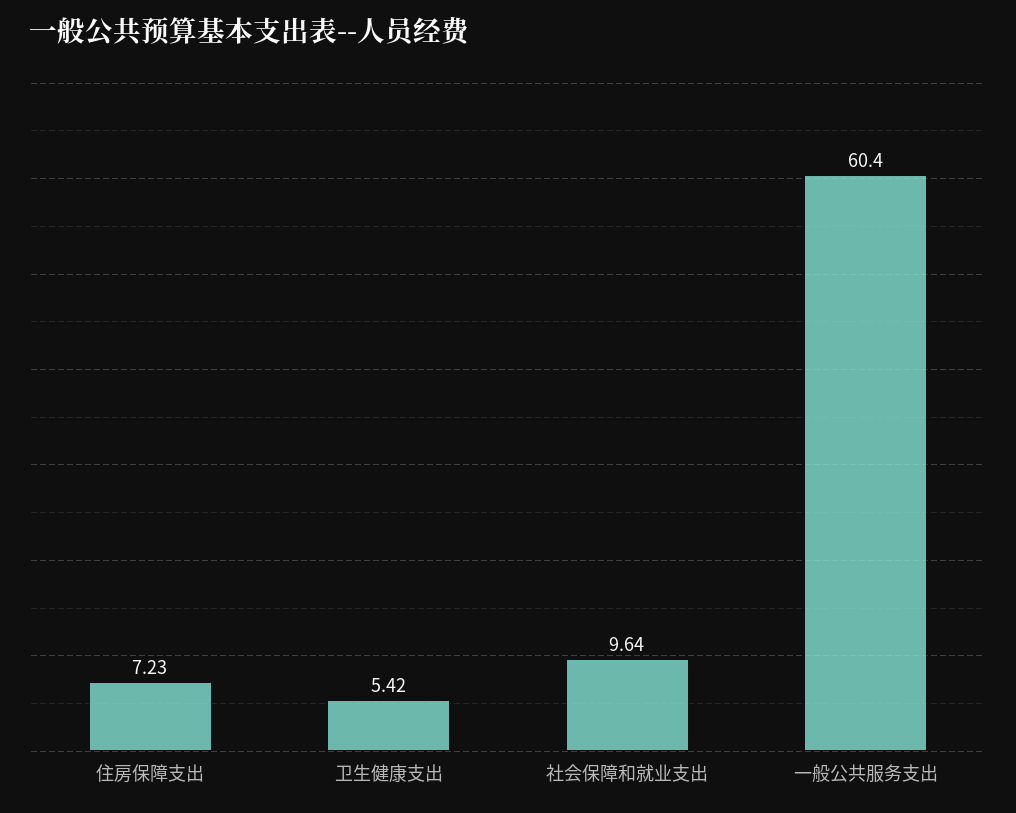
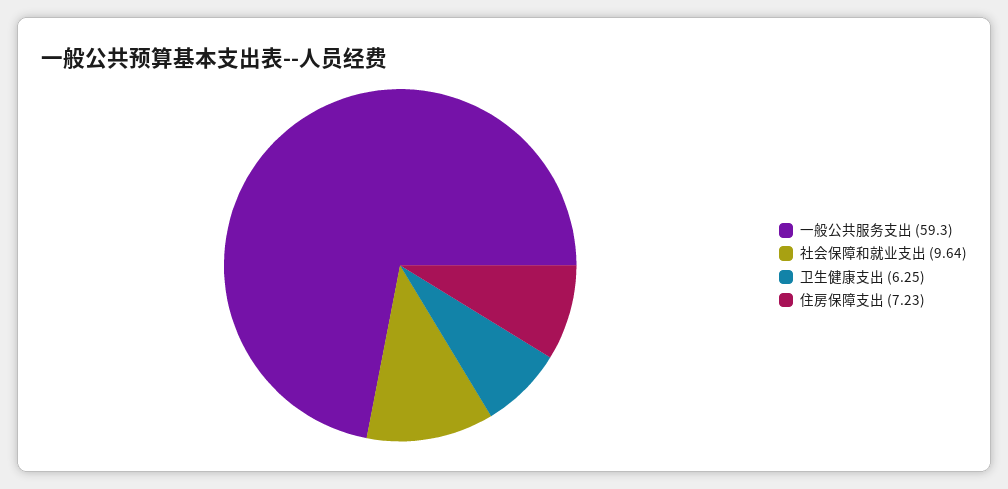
卫生健康支出: 5.42 -> 6.25
一般公共服务支出: 60.4 -> 59.3

